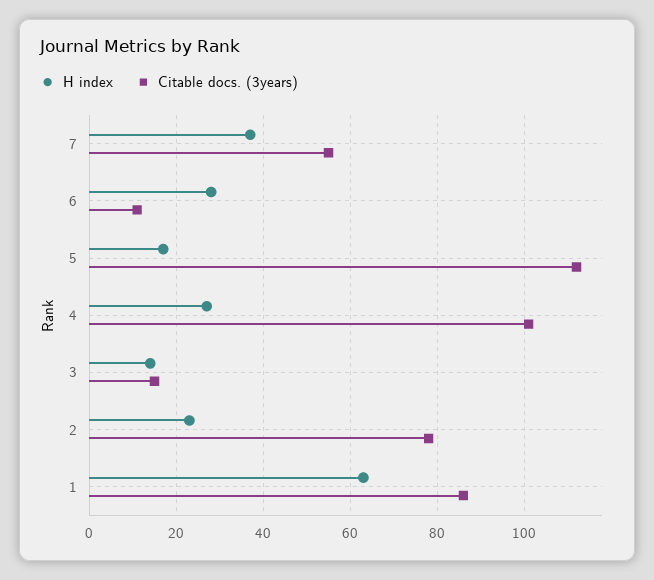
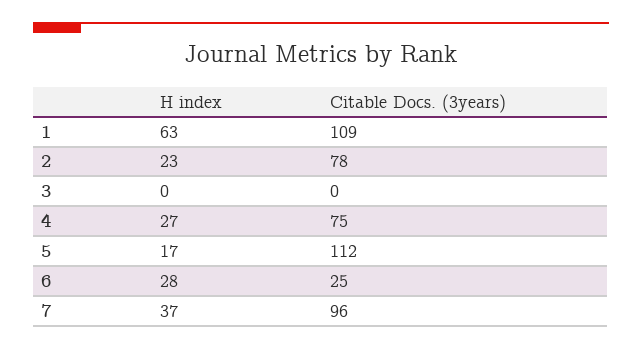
Citable docs. (3years), 7: 55 -> 96
Citable docs. (3years), 6: 10 -> 25
Citable docs. (3years), 4: 100 -> 75
H index, 3: 15 -> 0
Citable docs. (3years), 3: 15 -> 0
Citable docs. (3years), 1: 85 -> 109

